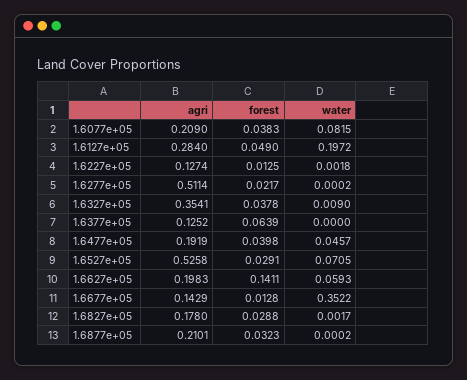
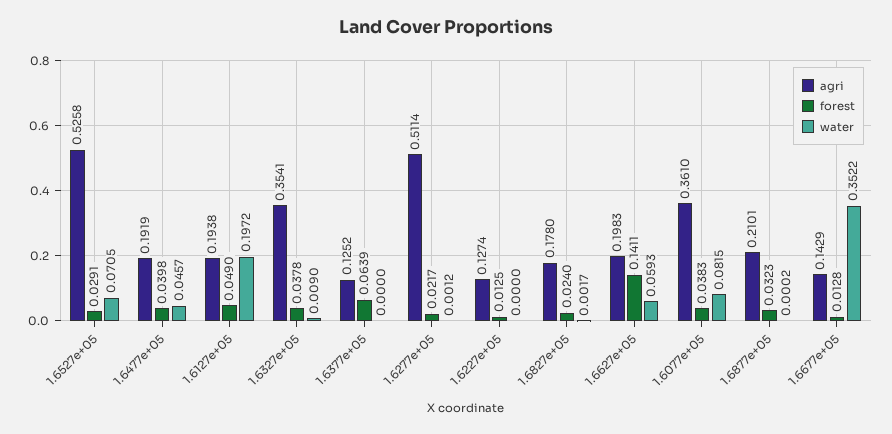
agri, 1.6077e+05: 0.209 -> 0.361
agri, 1.6127e+05: 0.284 -> 0.1938
water, 1.6227e+05: 0.0018 -> 0
water, 1.6277e+05: 0.0002 -> 0.0012
forest, 1.6827e+05: 0.0288 -> 0.024

